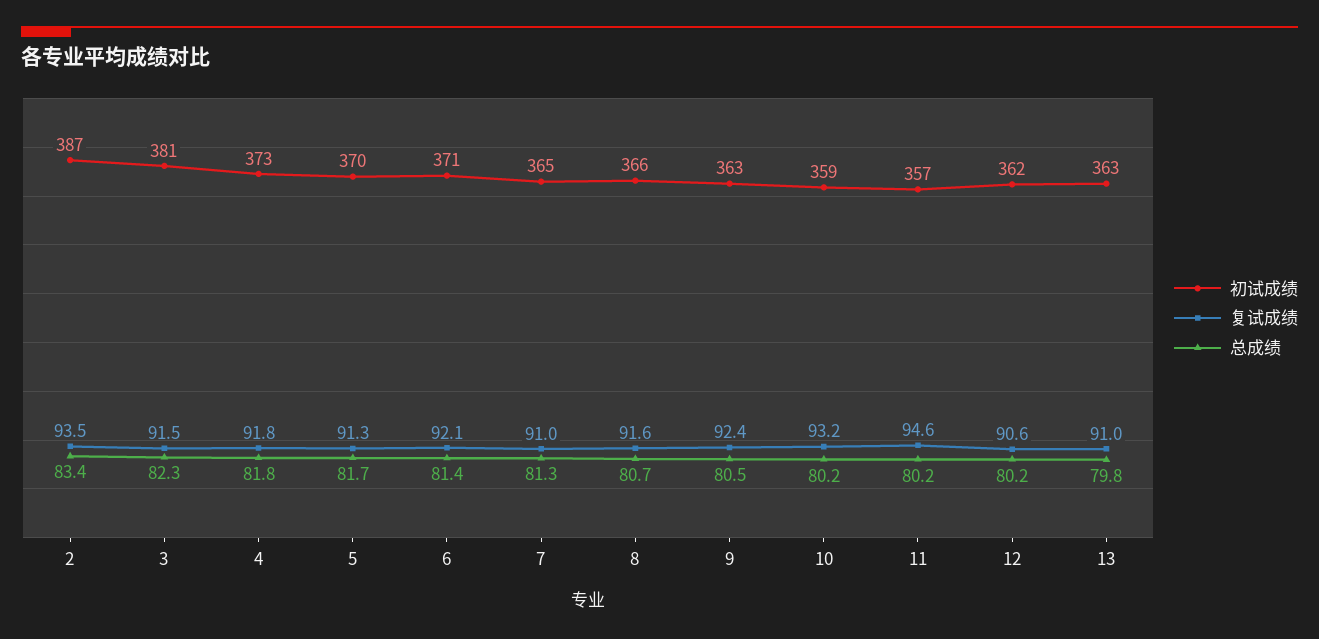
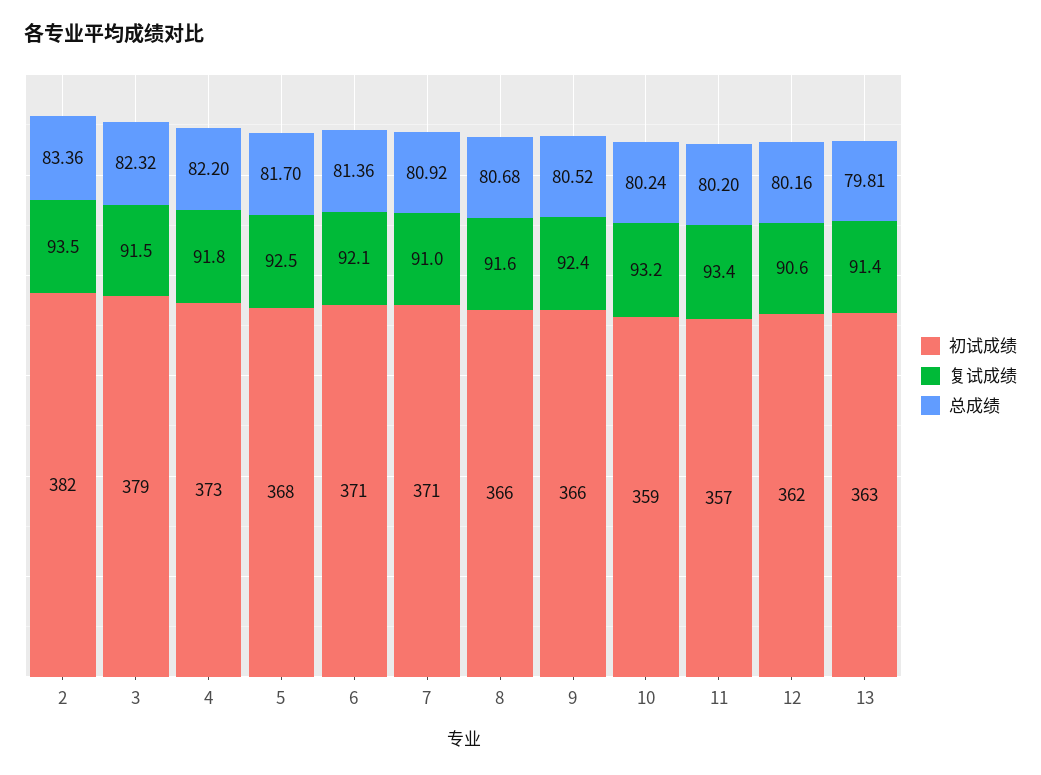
初试成绩, 2: 387 -> 382
初试成绩, 3: 381 -> 379
总成绩, 4: 81.8 -> 82.2
初试成绩, 5: 370 -> 368
复试成绩, 5: 91.3 -> 92.5
初试成绩, 7: 365 -> 371
总成绩, 7: 81.3 -> 80.92
初试成绩, 9: 363 -> 366
复试成绩, 11: 94.6 -> 93.4
复试成绩, 13: 91 -> 91.4

